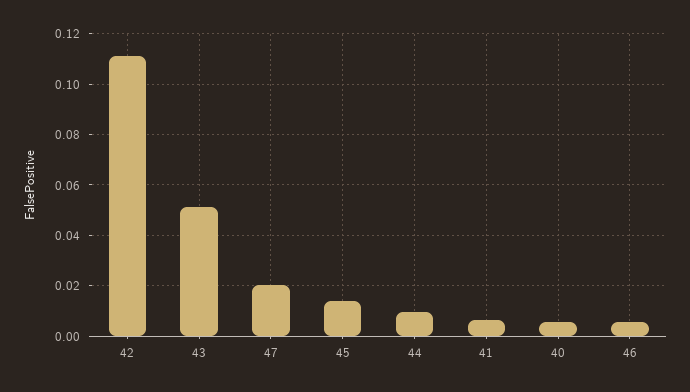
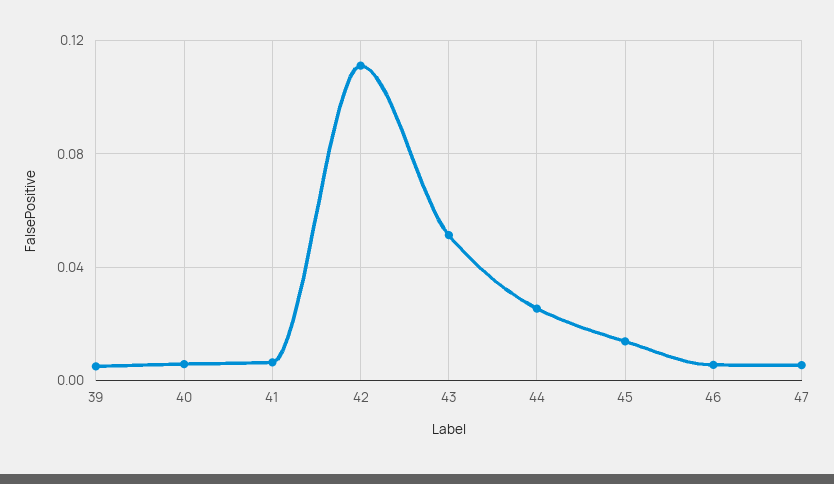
47: 0.02 -> 0.005
44: 0.01 -> 0.025
39: none -> 0.005

